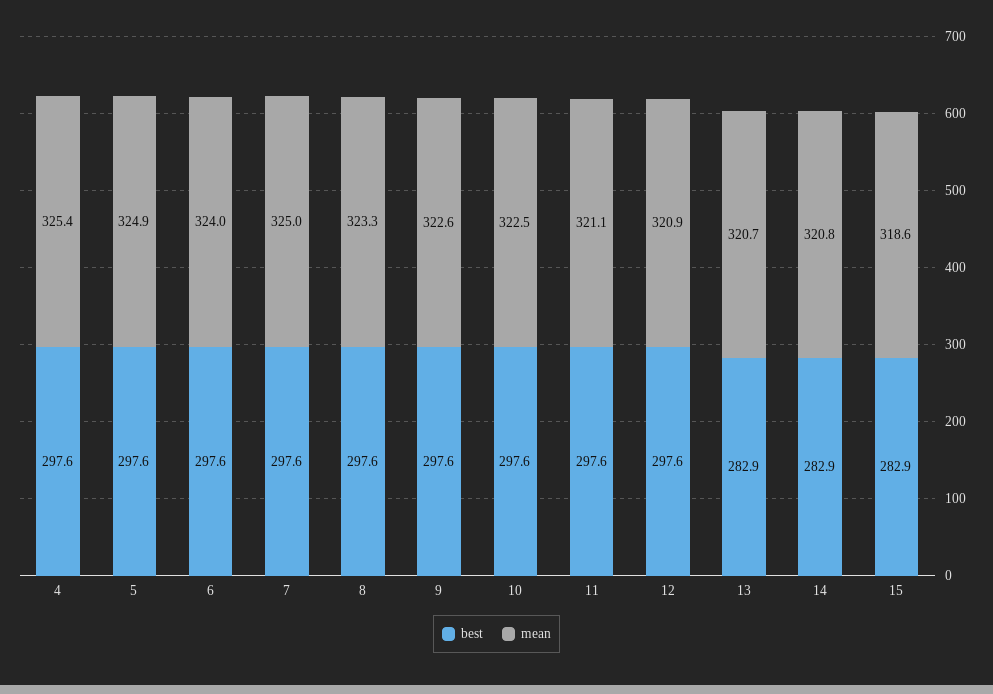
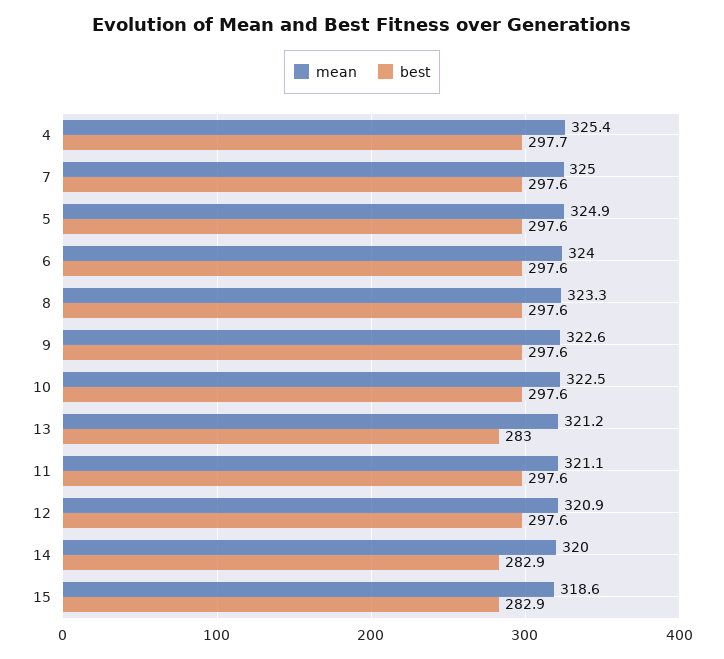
best, 4: 297.6 -> 297.7
best, 13: 282.9 -> 283
mean, 13: 320.7 -> 321.2
mean, 14: 320.8 -> 320

